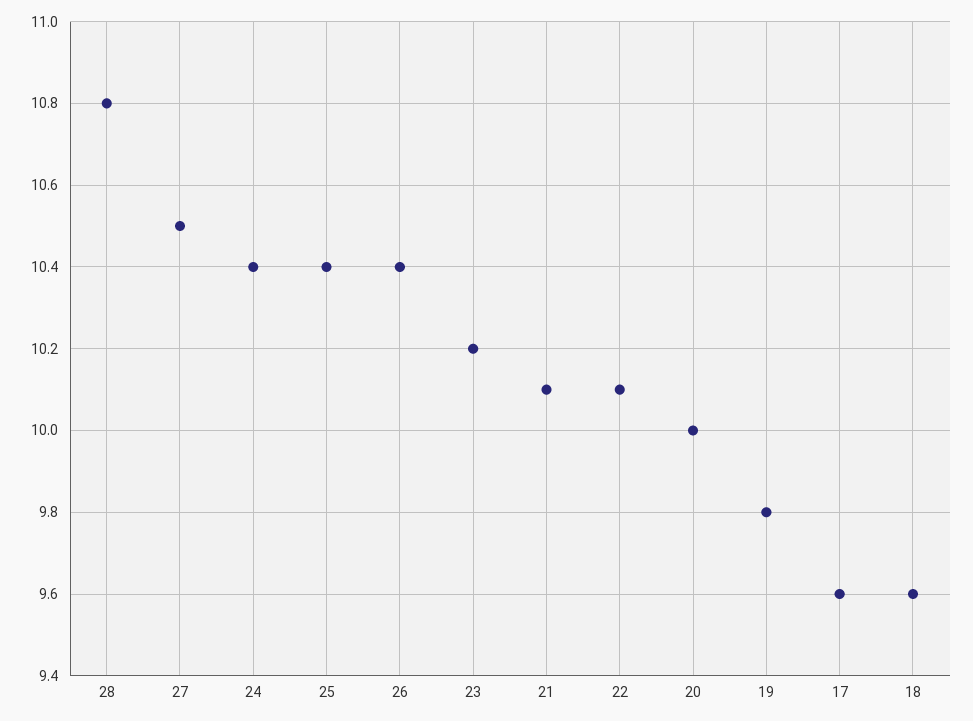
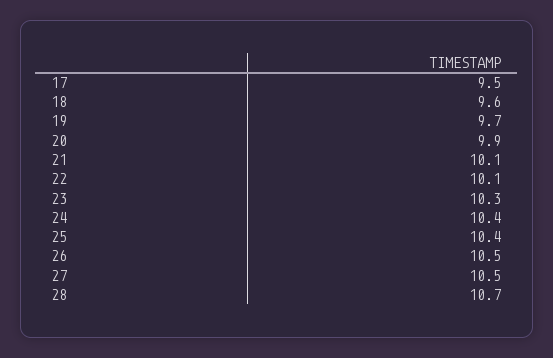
28: 10.8 -> 10.7
26: 10.4 -> 10.5
23: 10.2 -> 10.3
20: 10 -> 9.9
19: 9.8 -> 9.7
17: 9.6 -> 9.5

